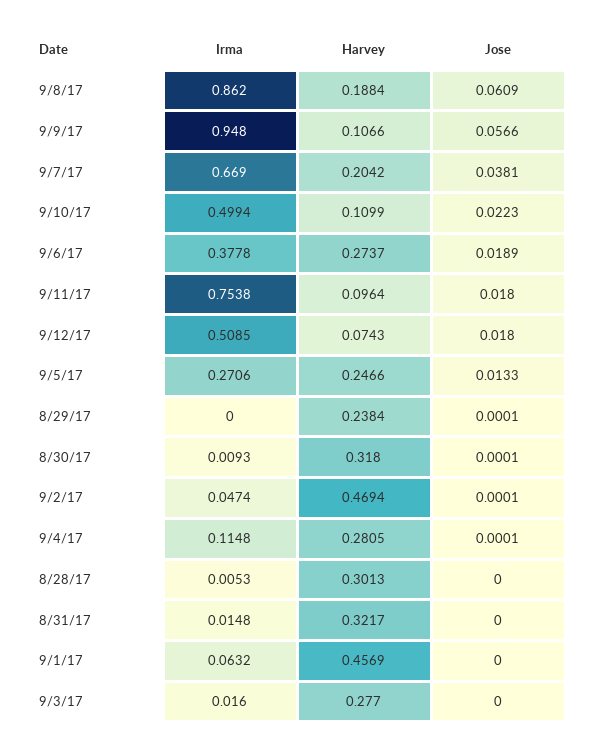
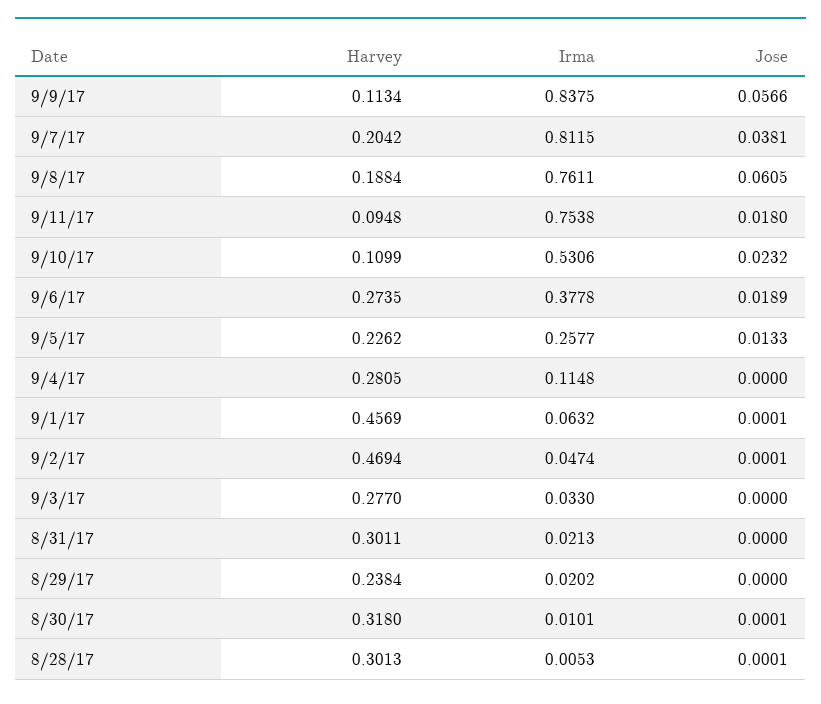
Irma, 9/8/17: 0.862 -> 0.7611
Jose, 9/8/17: 0.0609 -> 0.0605
Irma, 9/9/17: 0.948 -> 0.8375
Harvey, 9/9/17: 0.1066 -> 0.1134
Irma, 9/7/17: 0.669 -> 0.8115
Irma, 9/10/17: 0.4994 -> 0.5306
Jose, 9/10/17: 0.0223 -> 0.0232
Harvey, 9/6/17: 0.2737 -> 0.2735
Harvey, 9/11/17: 0.0964 -> 0.0948
Irma, 9/12/17: 0.5085 -> none
Harvey, 9/12/17: 0.0743 -> none
Jose, 9/12/17: 0.018 -> none
Irma, 9/5/17: 0.2706 -> 0.2577
Harvey, 9/5/17: 0.2466 -> 0.2262
Irma, 8/29/17: 0 -> 0.0202
Jose, 8/29/17: 0.0001 -> 0
Irma, 8/30/17: 0.0093 -> 0.0101
Jose, 9/4/17: 0.0001 -> 0
Jose, 8/28/17: 0 -> 0.0001
Irma, 8/31/17: 0.0148 -> 0.0213
Harvey, 8/31/17: 0.3217 -> 0.3011
Jose, 9/1/17: 0 -> 0.0001
Irma, 9/3/17: 0.016 -> 0.033

